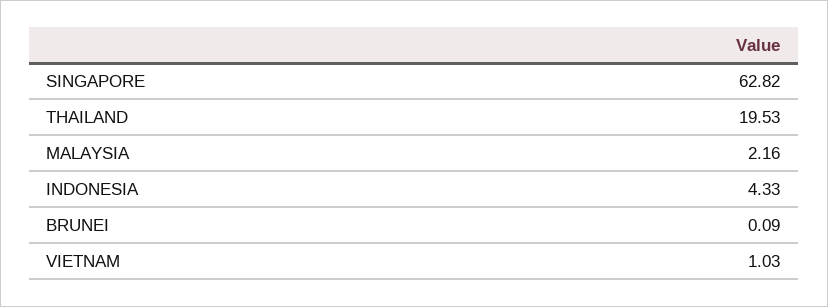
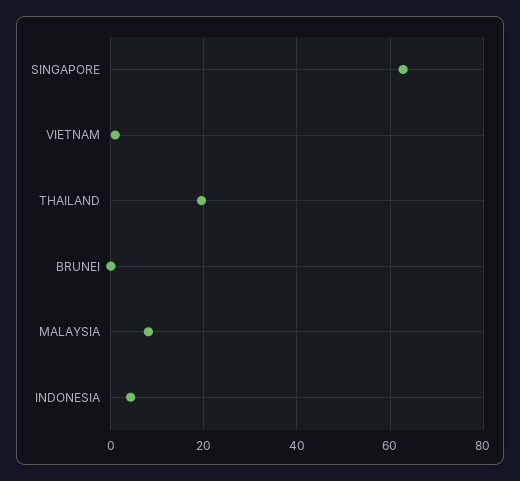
MALAYSIA: 2.16 -> 8

